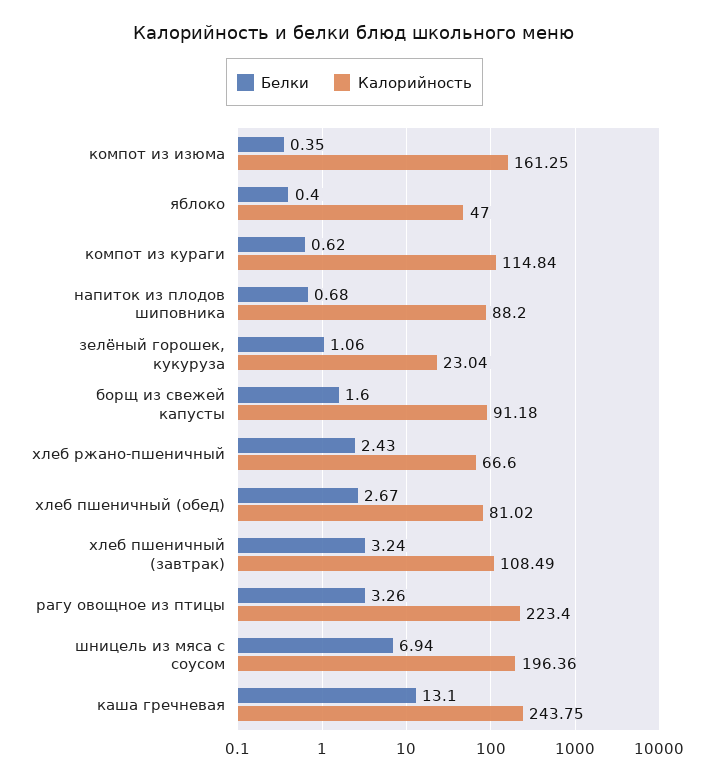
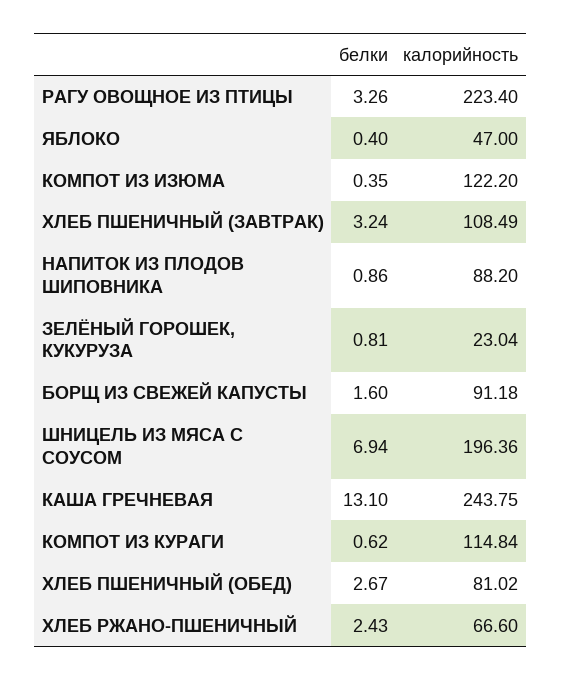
Калорийность, компот из изюма: 161.25 -> 122.2
Белки, напиток из плодов шиповника: 0.68 -> 0.86
Белки, зелёный горошек, кукуруза: 1.06 -> 0.81

